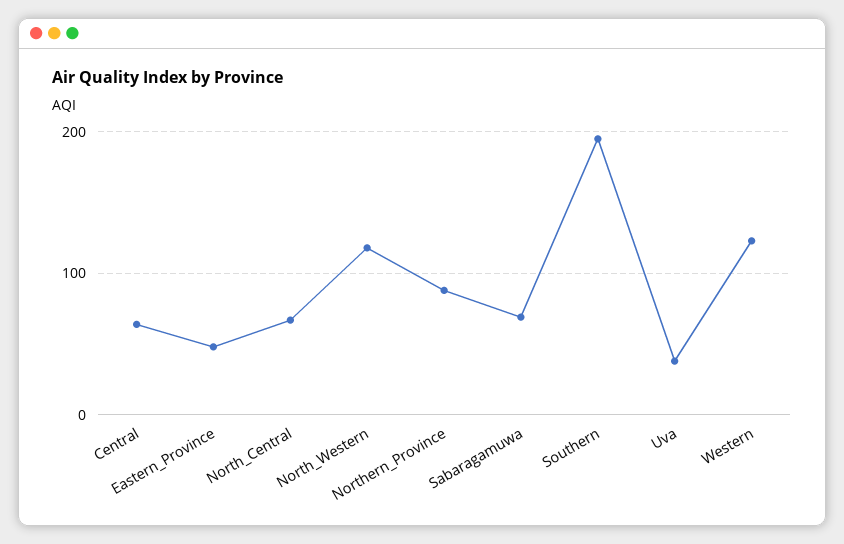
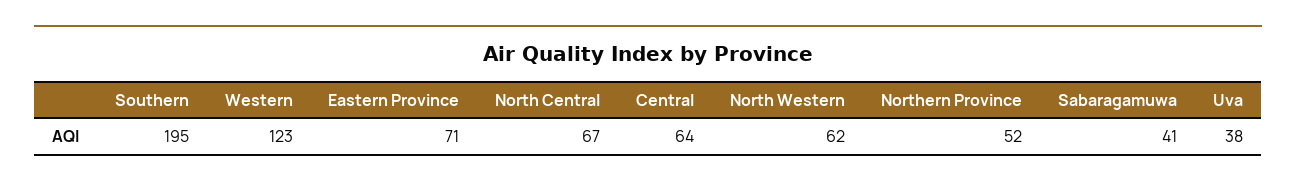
Eastern_Province: 50 -> 71
North_Western: 120 -> 62
Northern_Province: 90 -> 52
Sabaragamuwa: 70 -> 41

